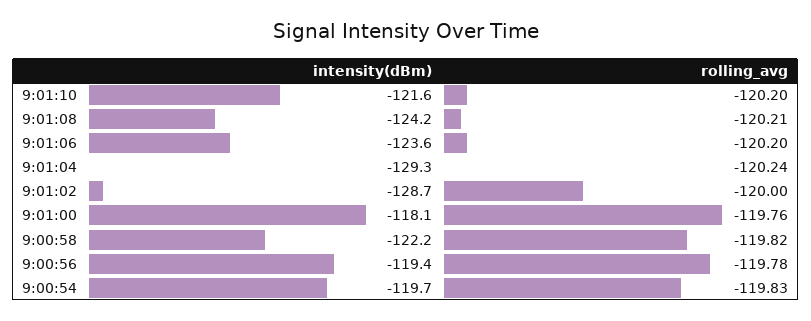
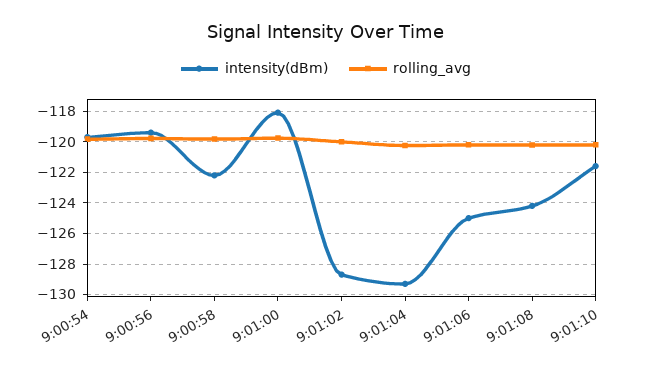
intensity(dBm), 9:01:06: -123.6 -> -125

